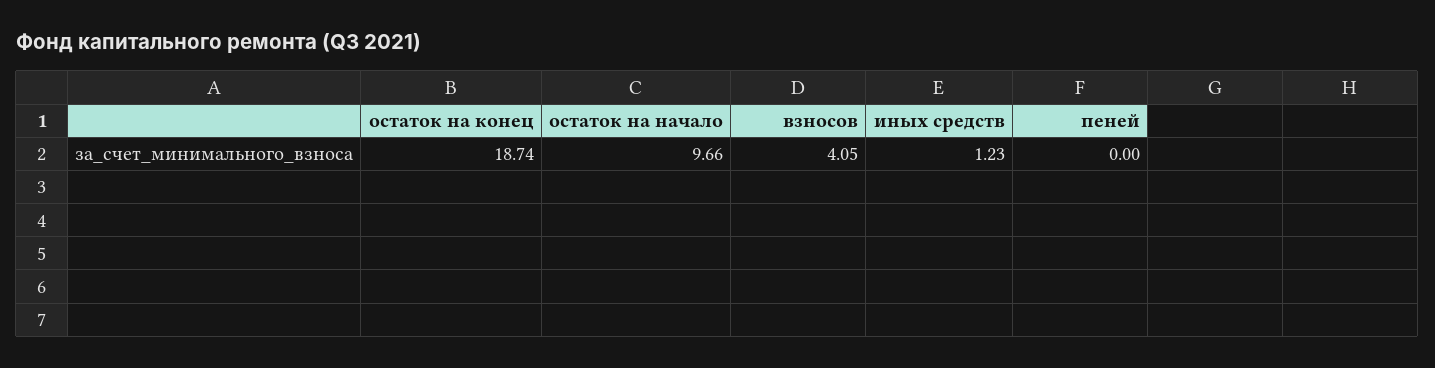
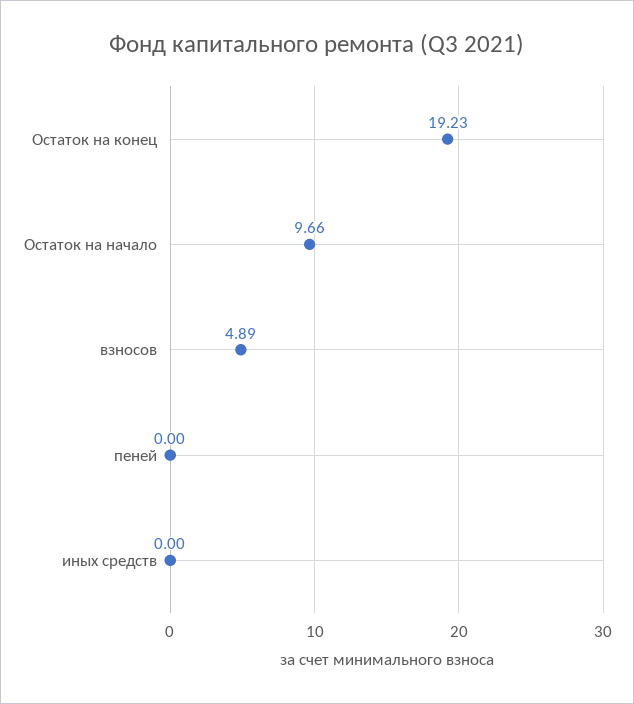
остаток на конец: 18.74 -> 19.23
взносов: 4.05 -> 4.89
иных средств: 1.23 -> 0

